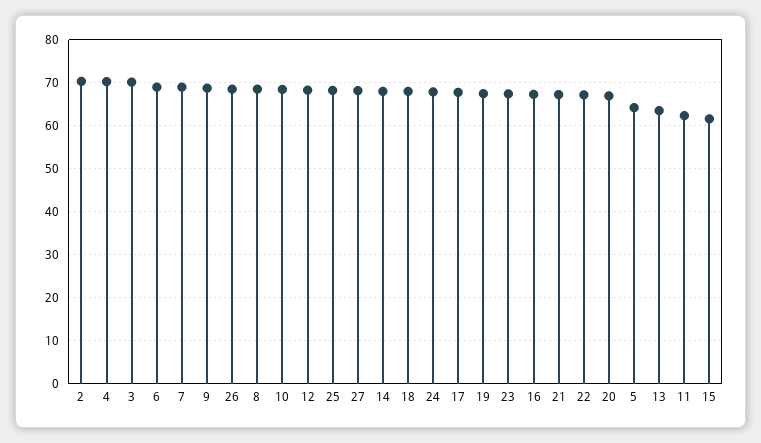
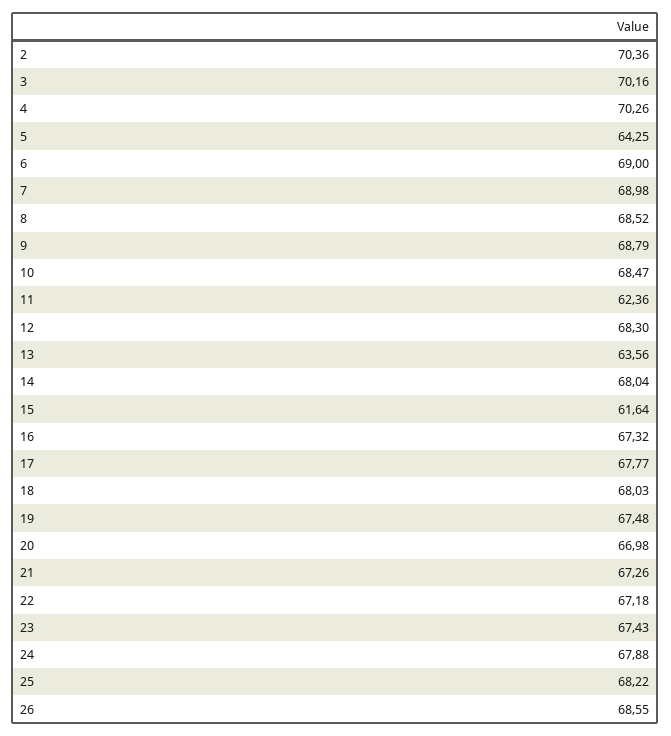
27: 68 -> none

